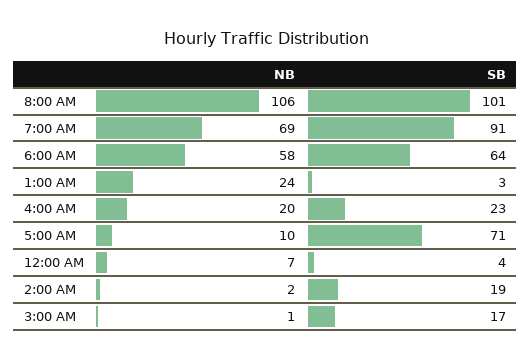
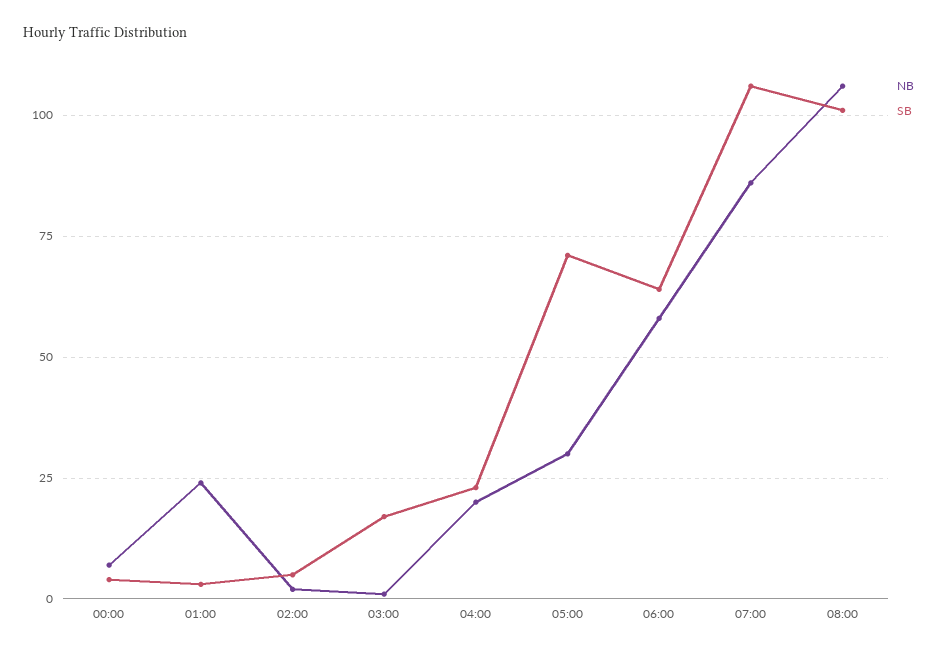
NB, 7:00 AM: 69 -> 85
SB, 7:00 AM: 91 -> 105
NB, 5:00 AM: 10 -> 30
SB, 2:00 AM: 19 -> 5

